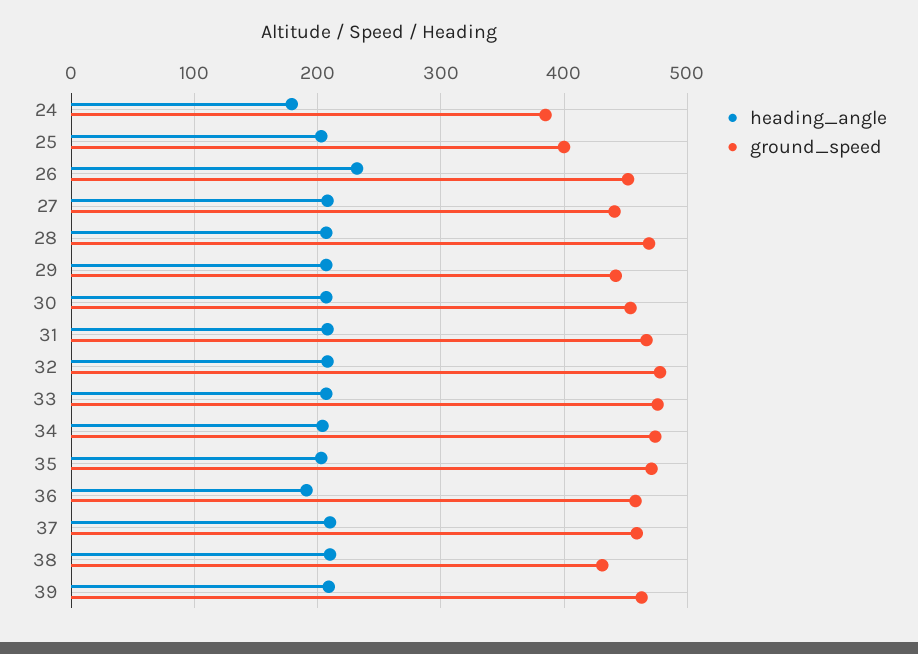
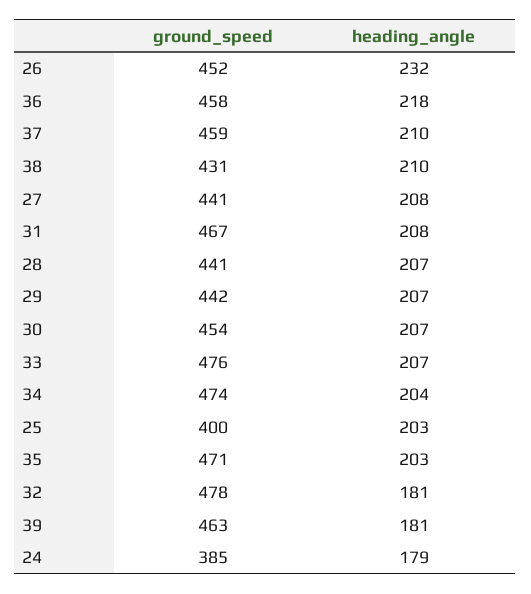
ground_speed, 28: 470 -> 441
heading_angle, 32: 210 -> 181
heading_angle, 36: 190 -> 218
heading_angle, 39: 210 -> 181

